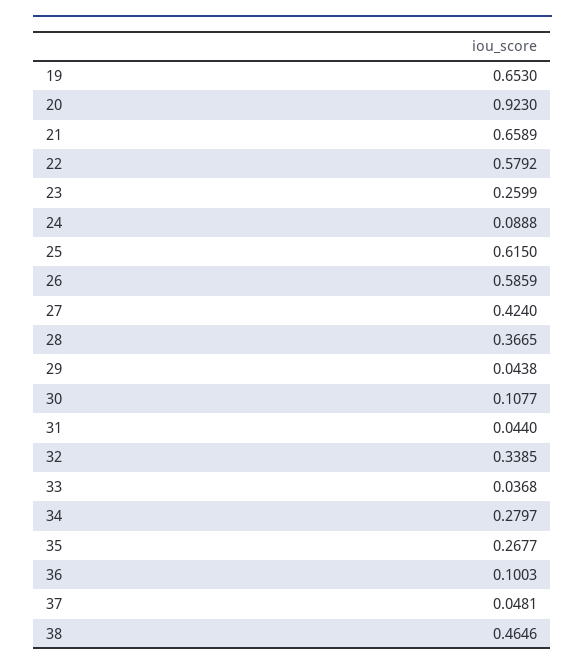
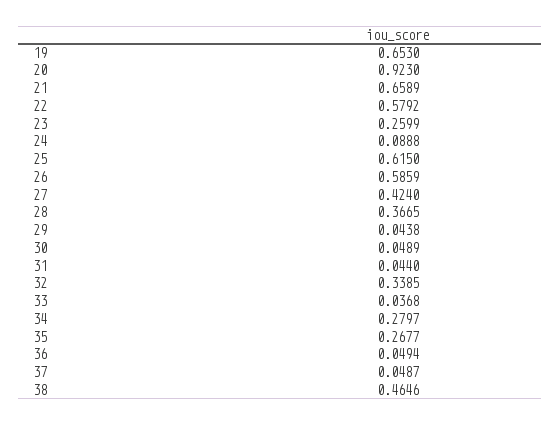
30: 0.1077 -> 0.0489
36: 0.1003 -> 0.0494
37: 0.0481 -> 0.0487

